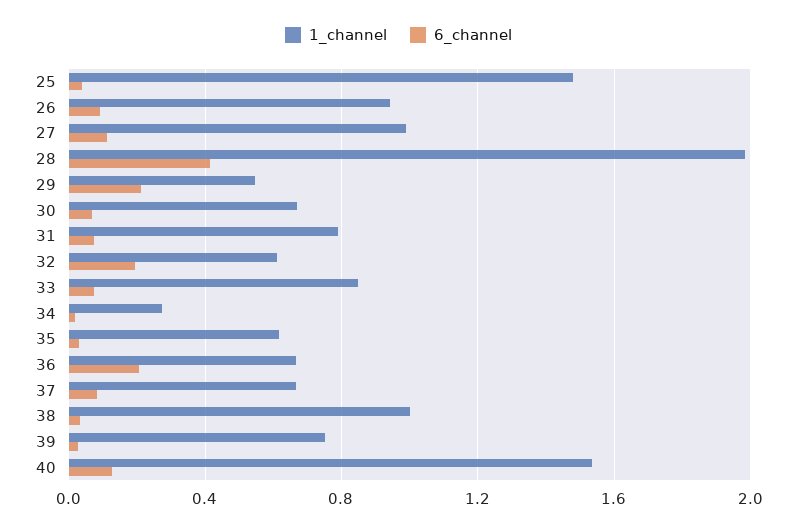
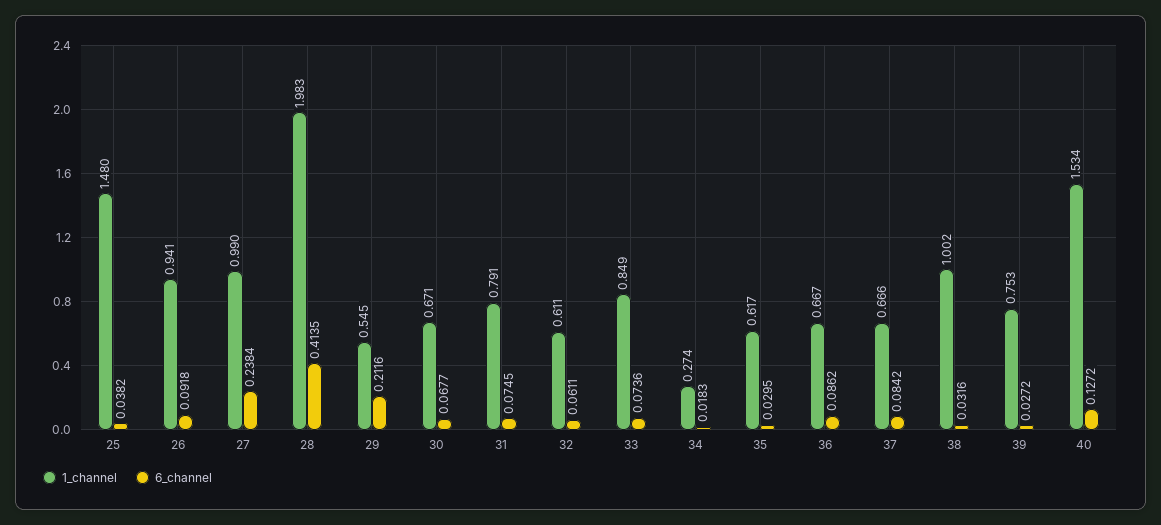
6_channel, 27: 0.1 -> 0.2384
6_channel, 32: 0.2 -> 0.0611
6_channel, 36: 0.2 -> 0.0862

